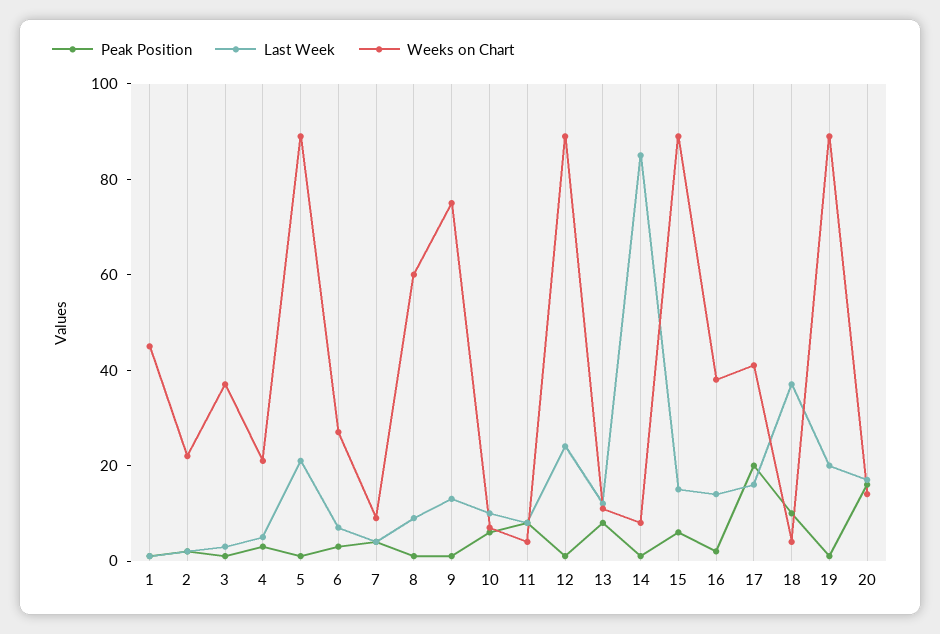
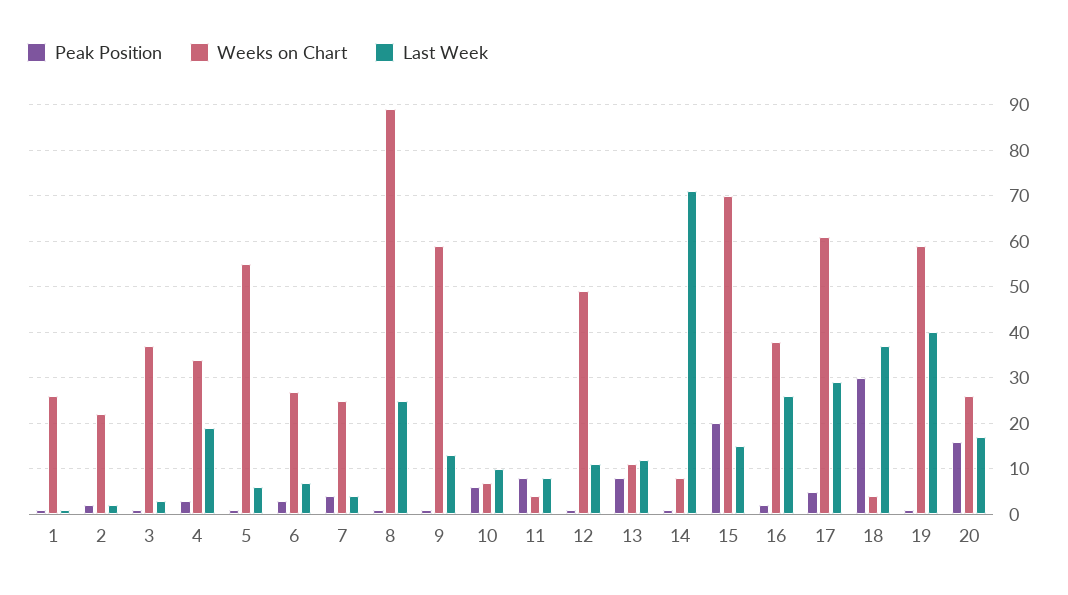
Weeks on Chart, 1: 45 -> 25
Last Week, 4: 5 -> 20
Weeks on Chart, 4: 20 -> 35
Last Week, 5: 20 -> 5
Weeks on Chart, 5: 90 -> 55
Weeks on Chart, 7: 10 -> 25
Last Week, 8: 10 -> 25
Weeks on Chart, 8: 60 -> 90
Weeks on Chart, 9: 75 -> 60
Last Week, 12: 25 -> 10
Weeks on Chart, 12: 90 -> 50
Last Week, 14: 85 -> 70
Peak Position, 15: 5 -> 20
Weeks on Chart, 15: 90 -> 70
Last Week, 16: 15 -> 25
Peak Position, 17: 20 -> 5
Last Week, 17: 15 -> 30
Weeks on Chart, 17: 40 -> 60
Peak Position, 18: 10 -> 30
Last Week, 19: 20 -> 40
Weeks on Chart, 19: 90 -> 60
Weeks on Chart, 20: 15 -> 25

